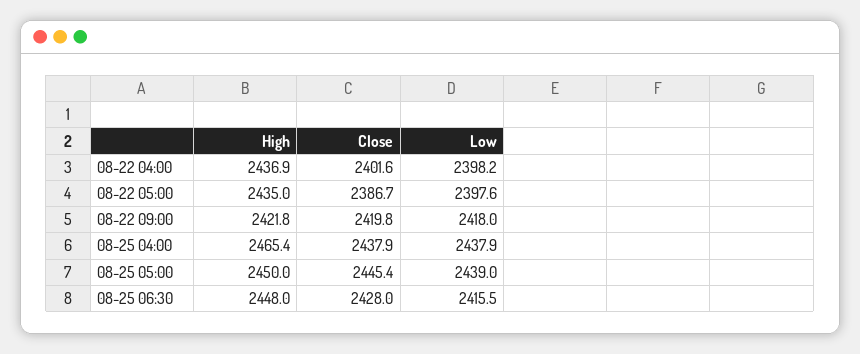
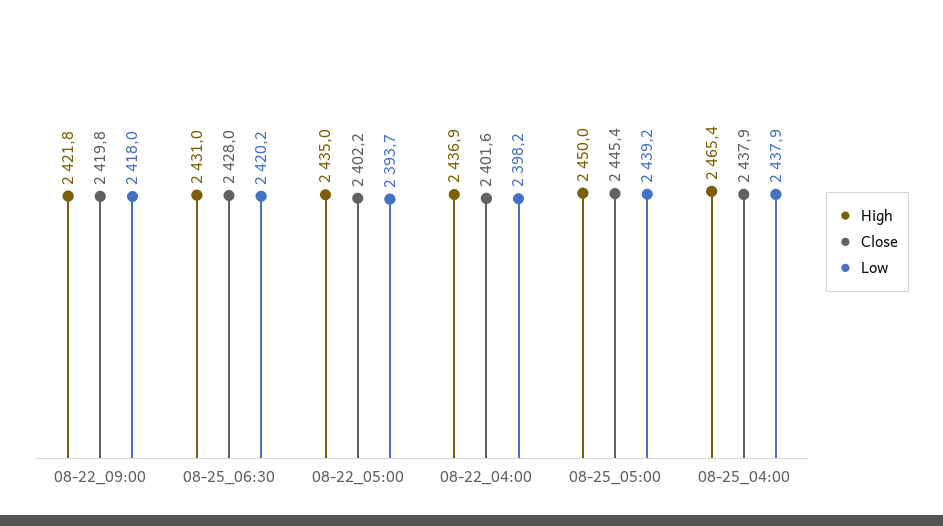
Close, 08-22 05:00: 2386.7 -> 2402.2
Low, 08-22 05:00: 2397.6 -> 2393.7
Low, 08-25 05:00: 2439 -> 2439.2
High, 08-25 06:30: 2448 -> 2431
Low, 08-25 06:30: 2415.5 -> 2420.2

